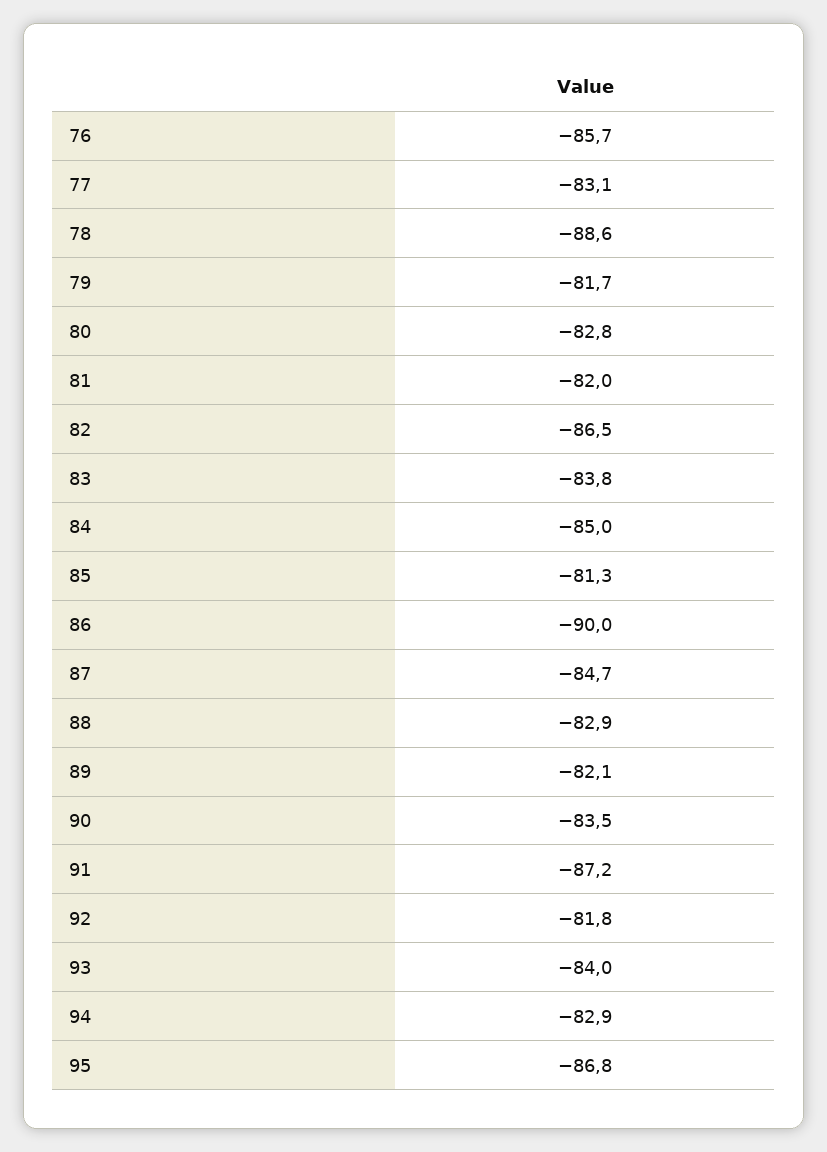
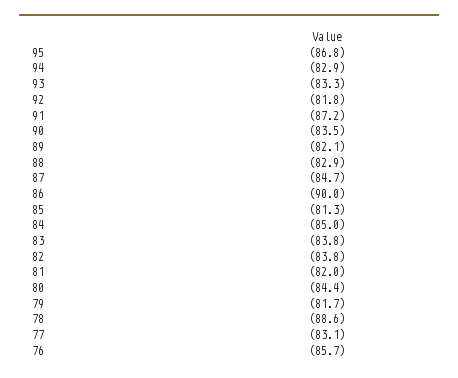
80: -82.8 -> -84.4
82: -86.5 -> -83.8
93: -84 -> -83.3

